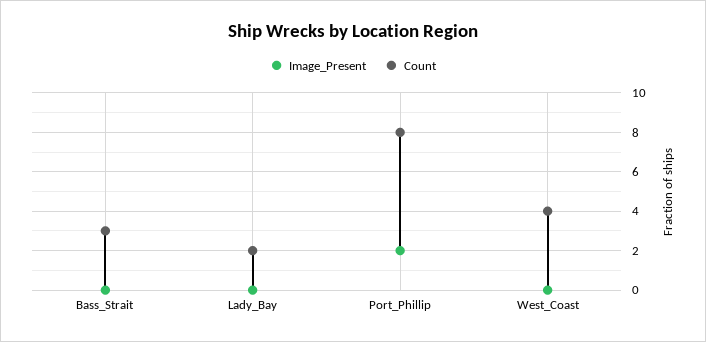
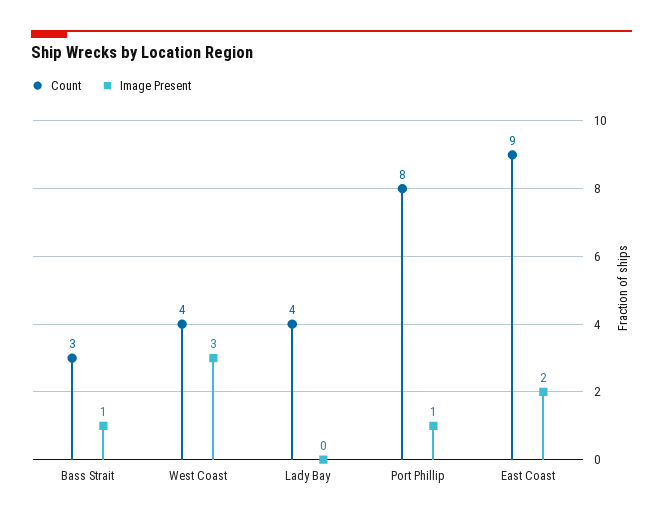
Image_Present, Bass_Strait: 0 -> 1
Count, Lady_Bay: 2 -> 4
Image_Present, Port_Phillip: 2 -> 1
Image_Present, West_Coast: 0 -> 3
Count, East Coast: none -> 9
Image_Present, East Coast: none -> 2

